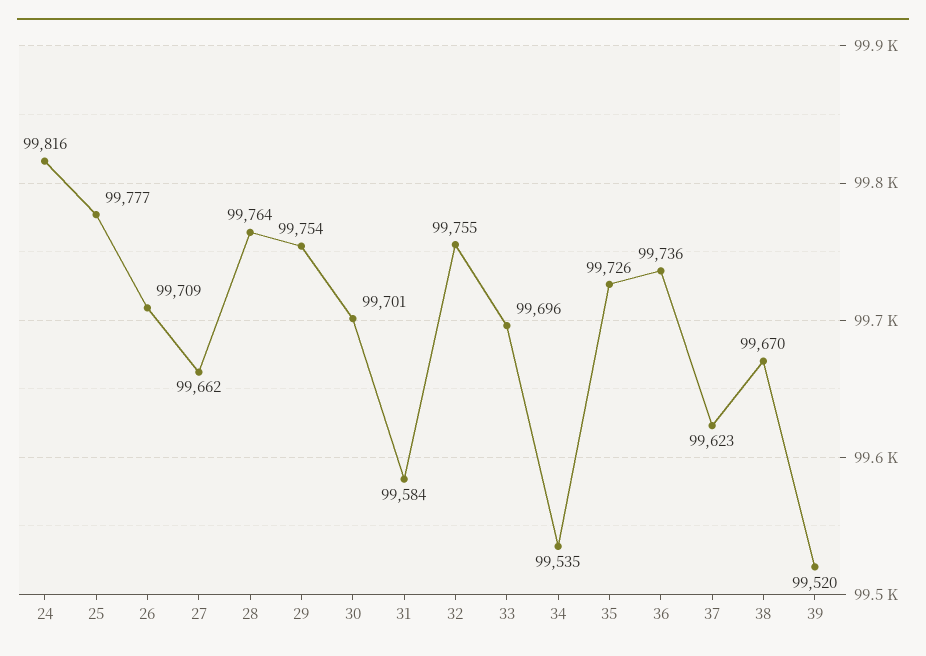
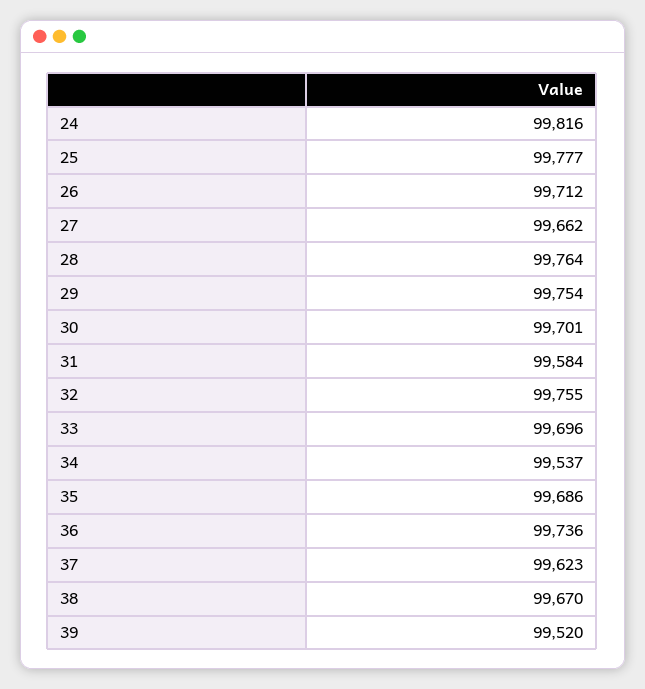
26: 99709 -> 99712
34: 99535 -> 99537
35: 99726 -> 99686

